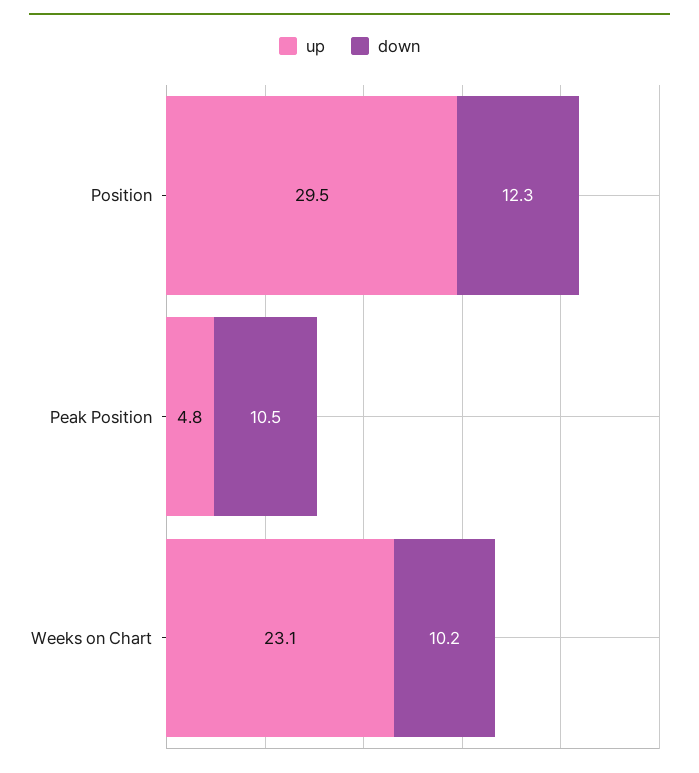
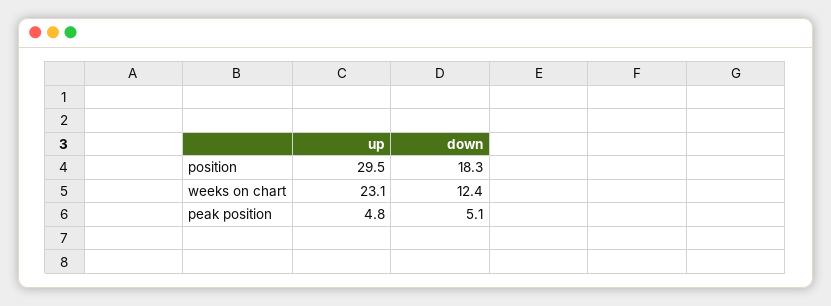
down, Position: 12.3 -> 18.3
down, Peak Position: 10.5 -> 5.1
down, Weeks on Chart: 10.2 -> 12.4

